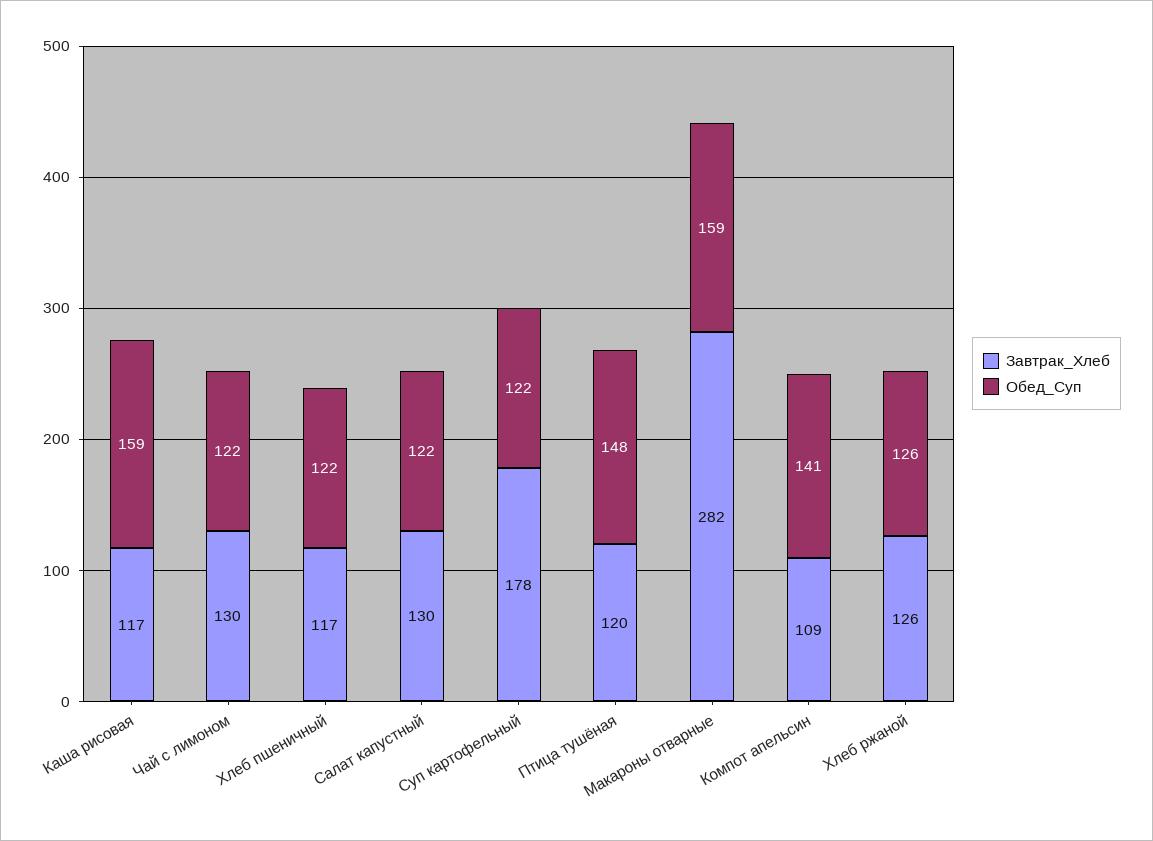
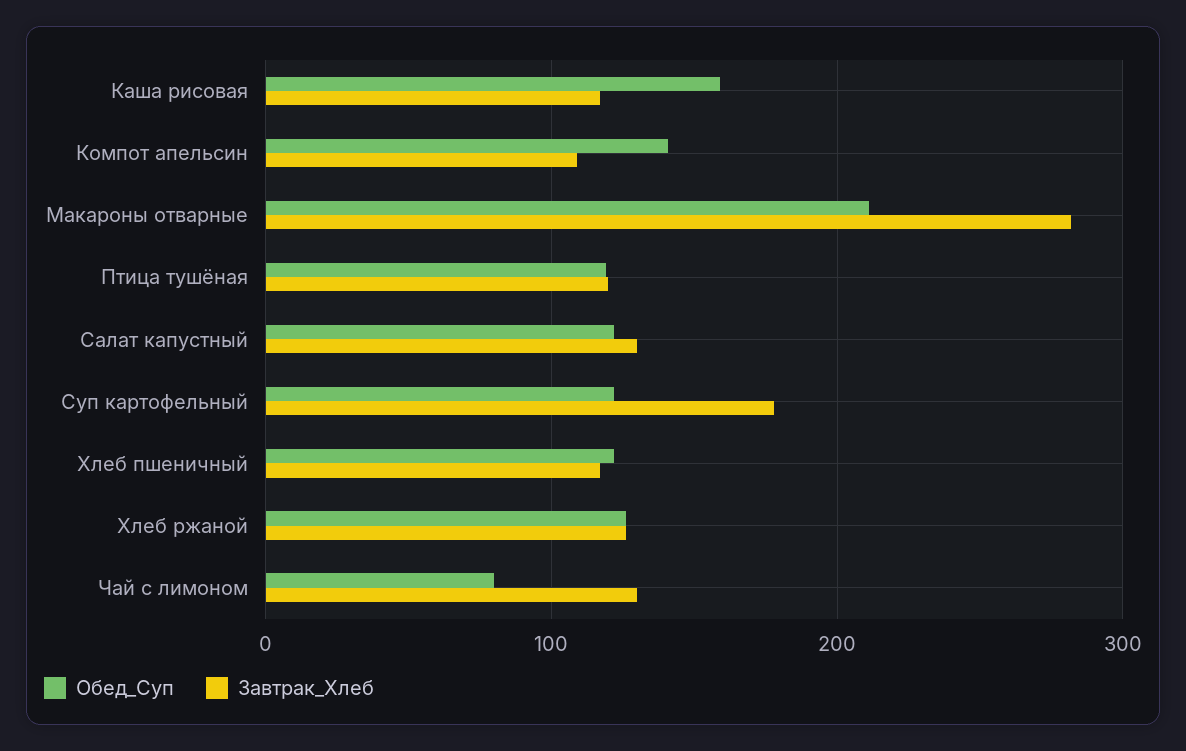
Обед_Суп, Чай с лимоном: 122 -> 80
Обед_Суп, Птица тушёная: 148 -> 120
Обед_Суп, Макароны отварные: 159 -> 210

